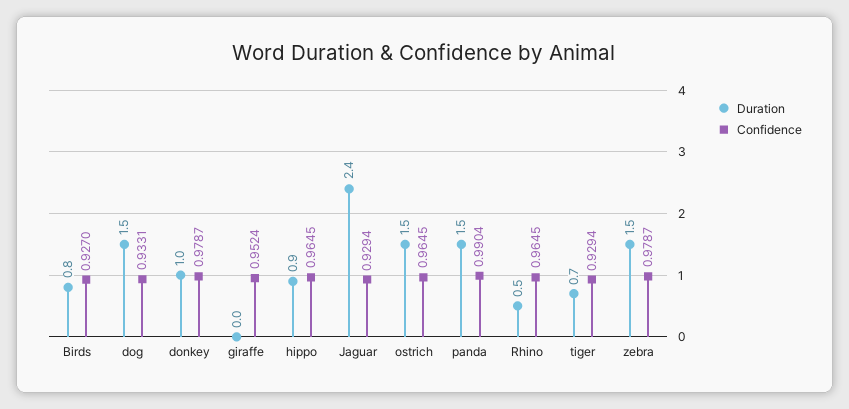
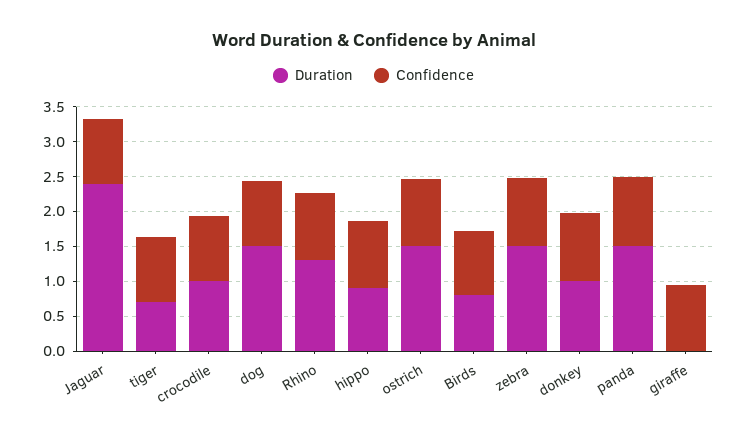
Duration, Rhino: 0.5 -> 1.25
Duration, crocodile: none -> 1
Confidence, crocodile: none -> 1

